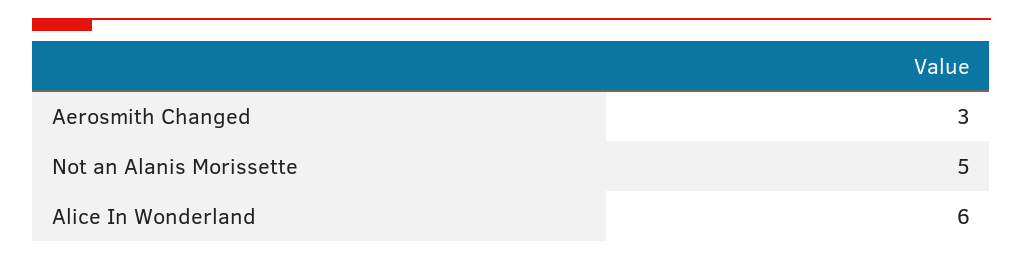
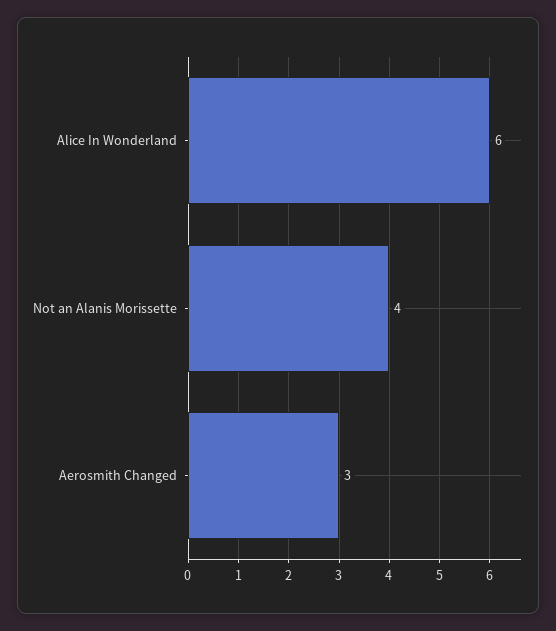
Not an Alanis Morissette: 5 -> 4

